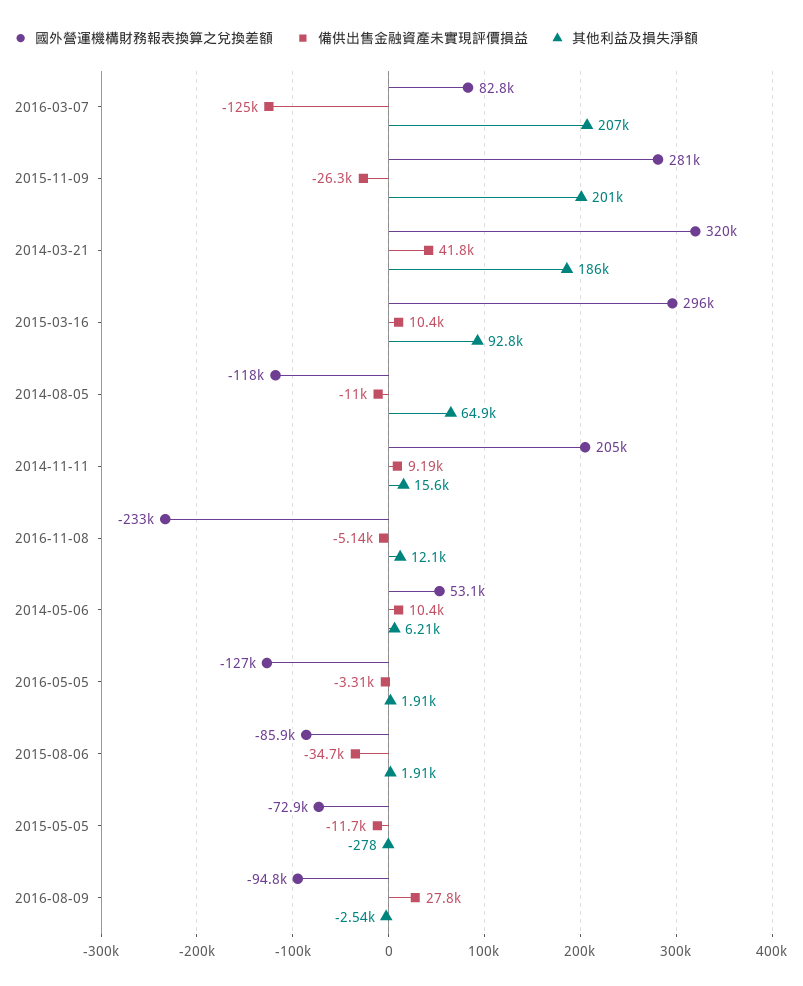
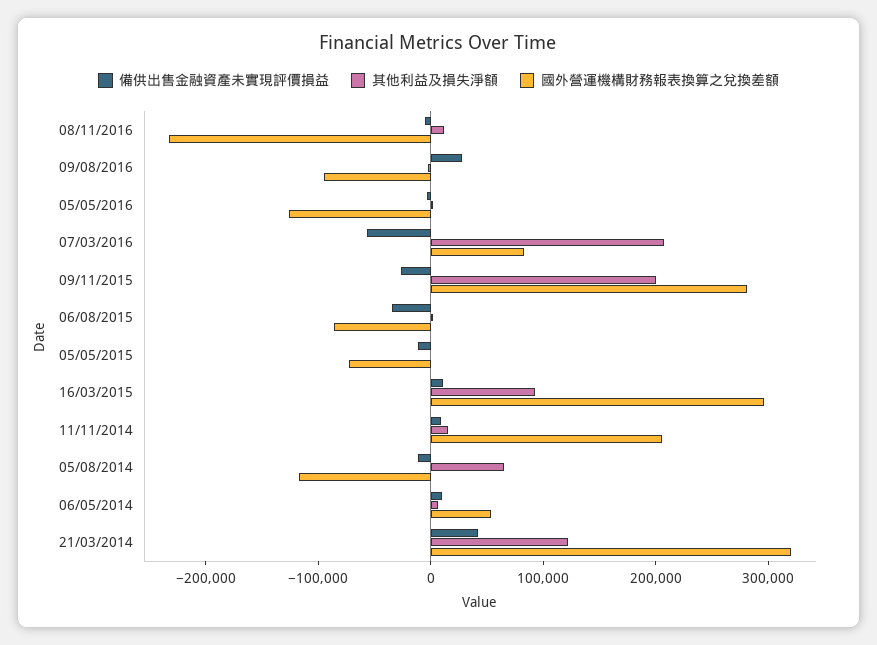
備供出售金融資產未實現評價損益, 2016-03-07: -125000 -> -60000
其他利益及損失淨額, 2014-03-21: 186000 -> 120000

